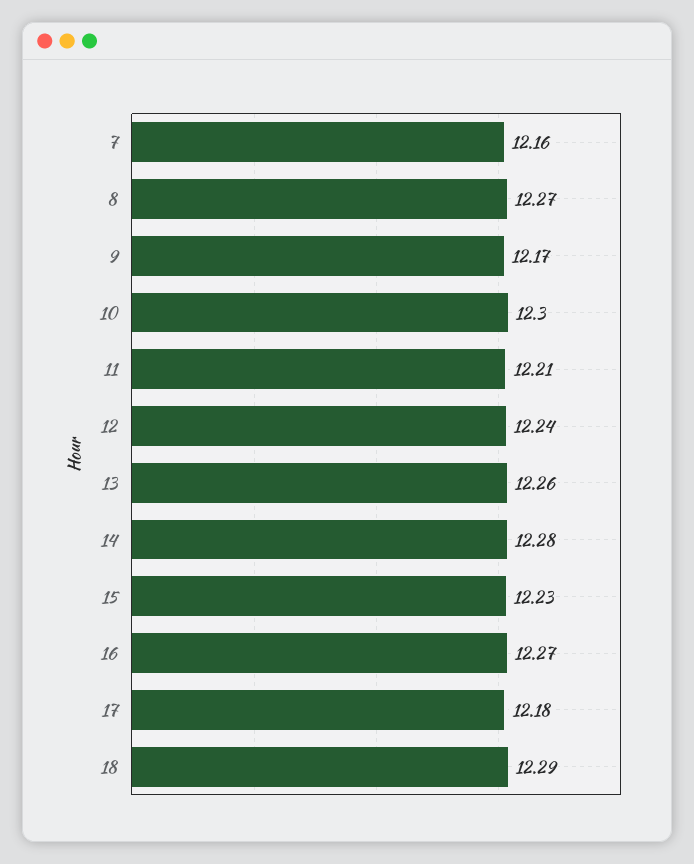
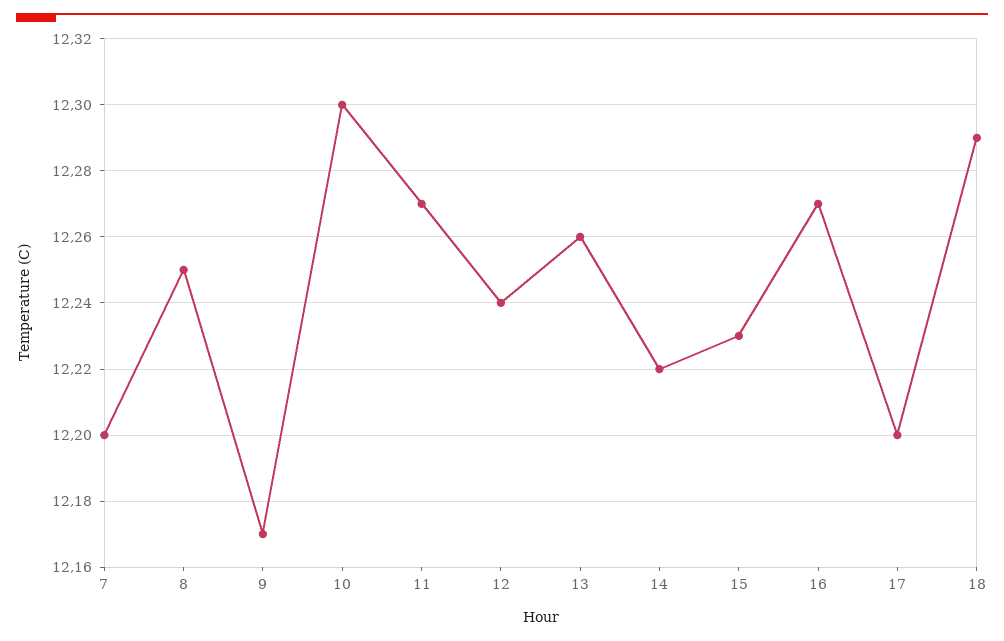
7: 12.16 -> 12.2
8: 12.27 -> 12.25
11: 12.21 -> 12.27
14: 12.28 -> 12.22
17: 12.18 -> 12.2

